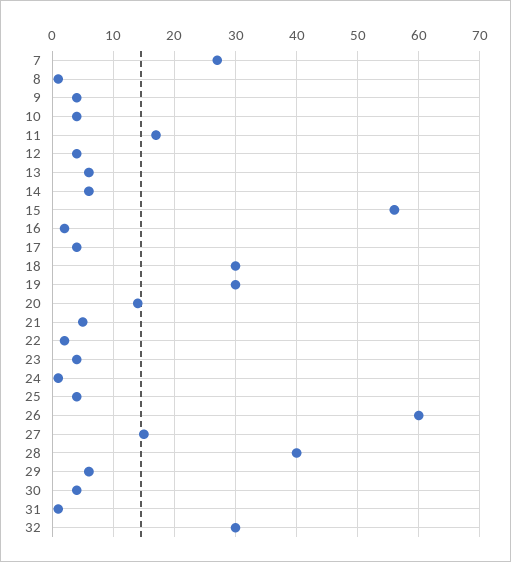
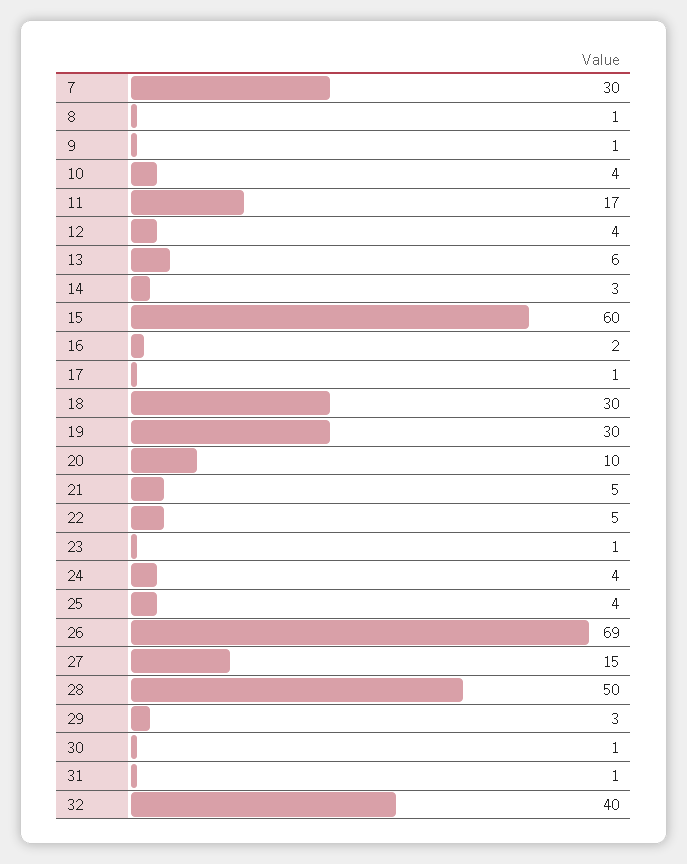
7: 27 -> 30
9: 4 -> 1
14: 6 -> 3
15: 56 -> 60
17: 4 -> 1
20: 14 -> 10
22: 2 -> 5
23: 4 -> 1
24: 1 -> 4
26: 60 -> 69
28: 40 -> 50
29: 6 -> 3
30: 4 -> 1
32: 30 -> 40

